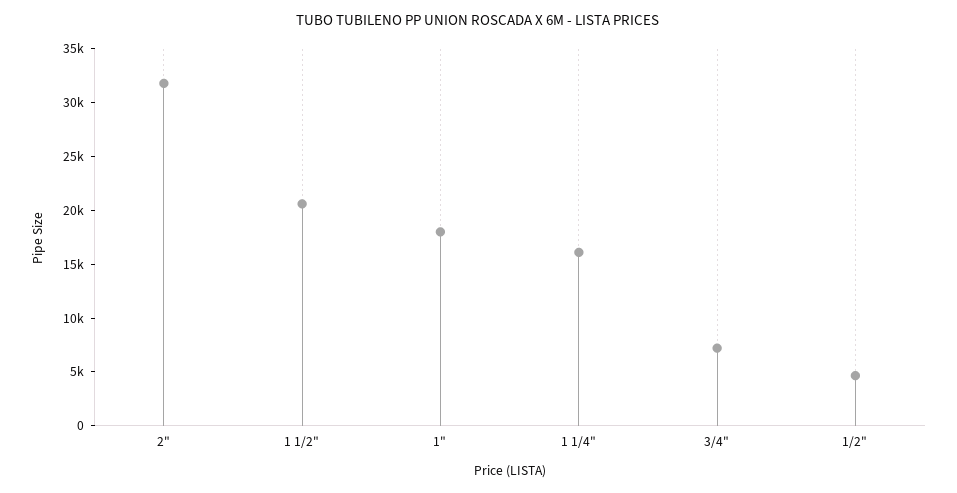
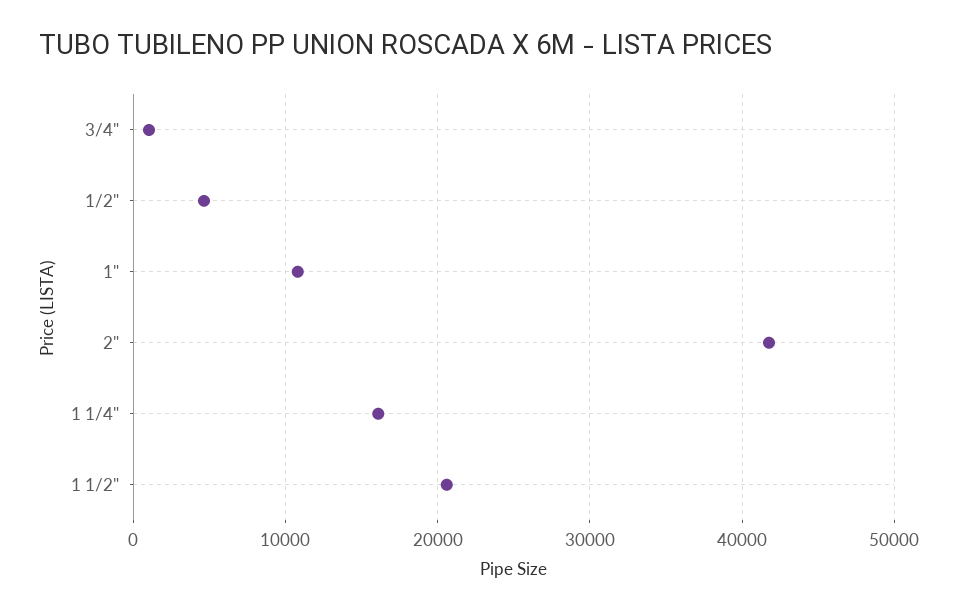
2": 32000 -> 42000
1": 18000 -> 11000
3/4": 7000 -> 1000

